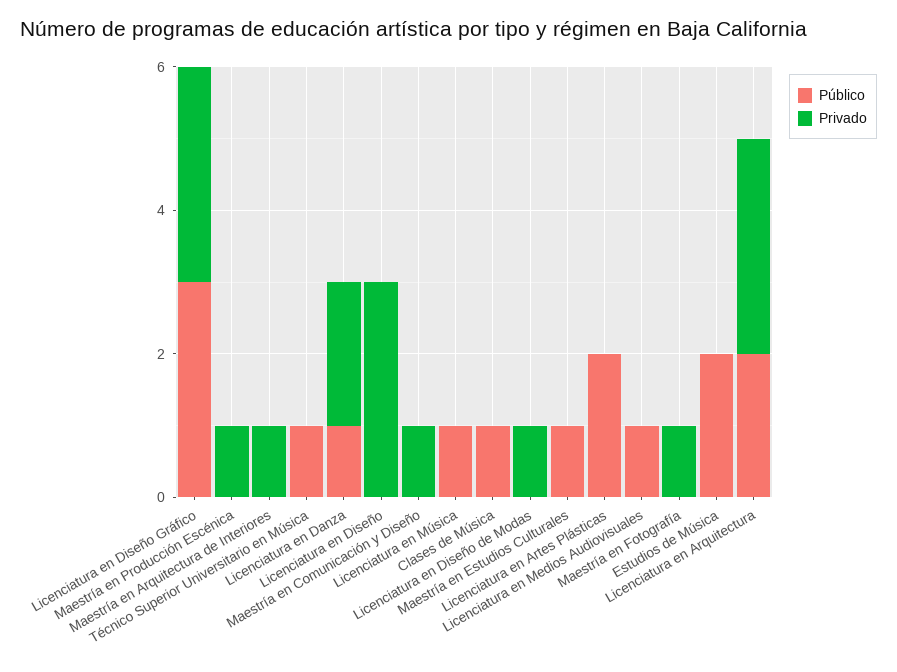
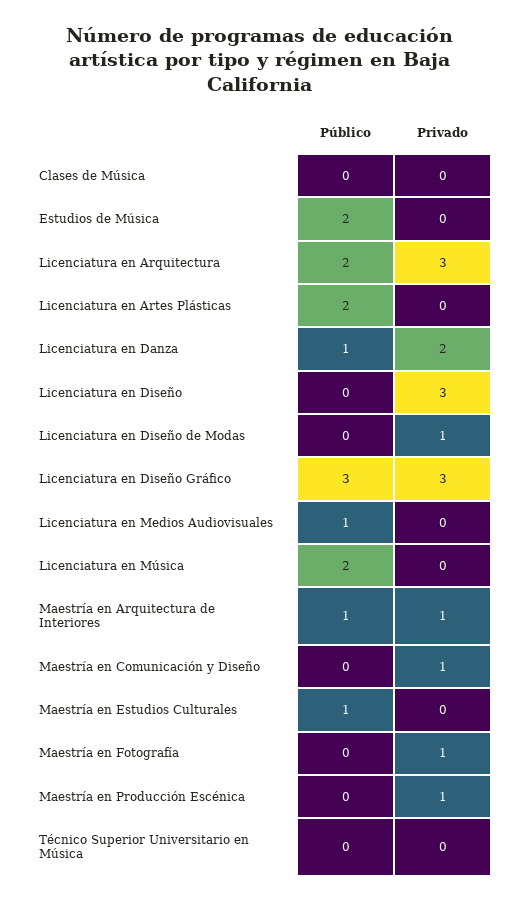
Público, Maestría en Arquitectura de Interiores: 0 -> 1
Público, Técnico Superior Universitario en Música: 1 -> 0
Público, Licenciatura en Música: 1 -> 2
Público, Clases de Música: 1 -> 0

